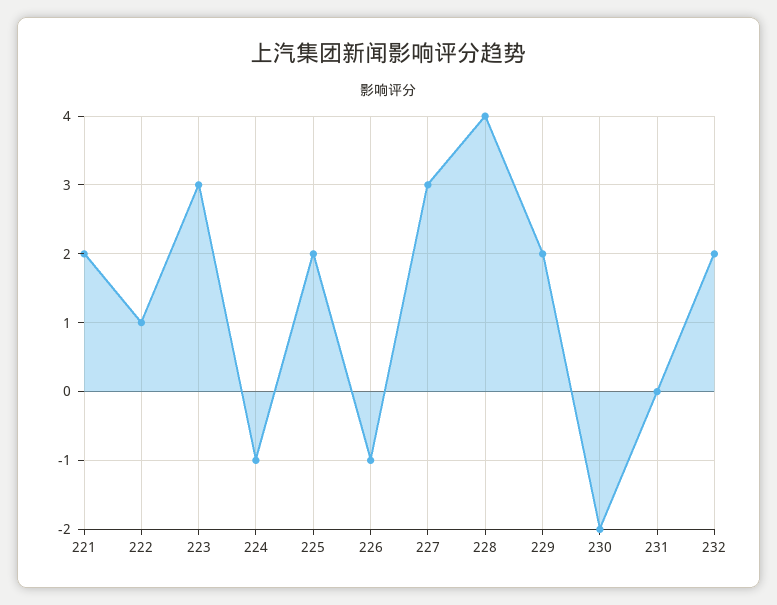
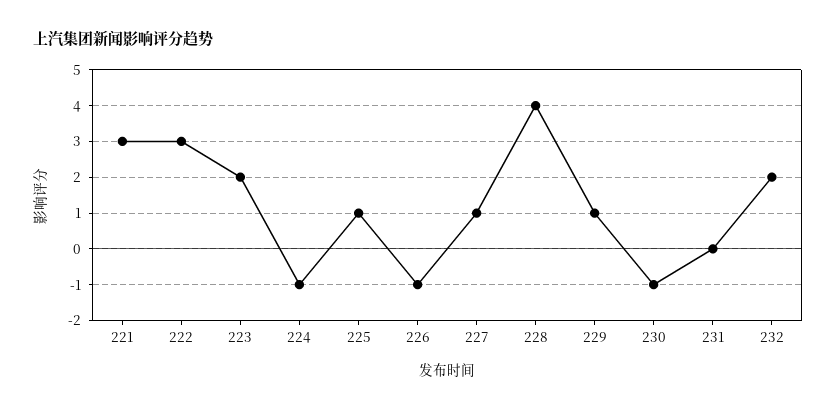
221: 2 -> 3
222: 1 -> 3
223: 3 -> 2
225: 2 -> 1
227: 3 -> 1
229: 2 -> 1
230: -2 -> -1

